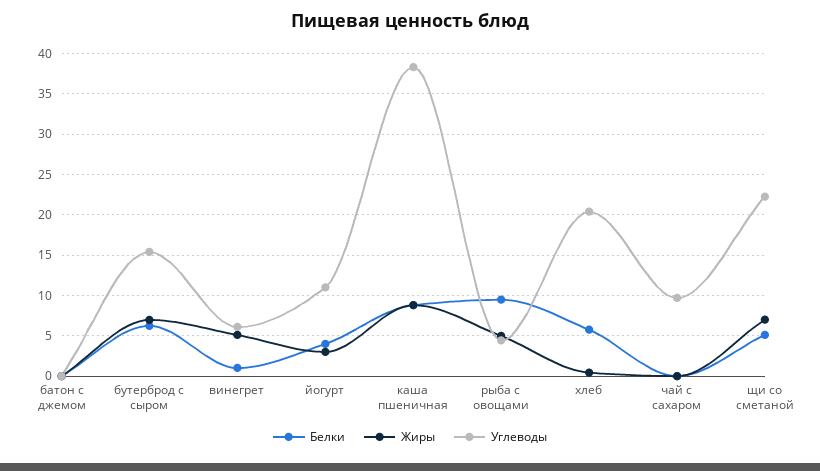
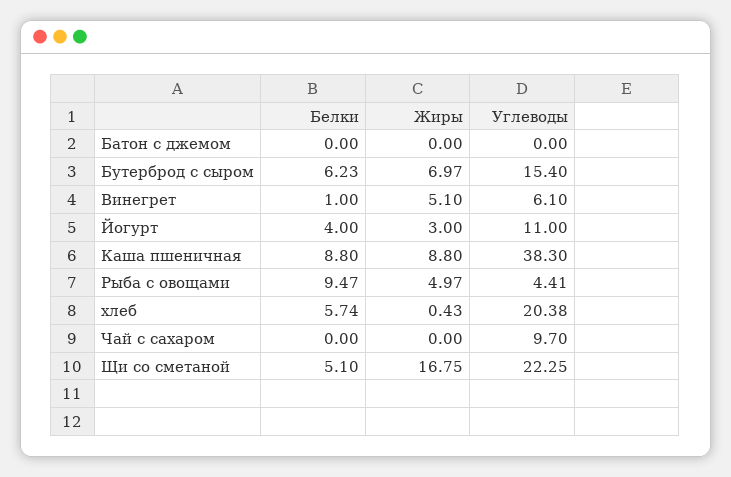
Жиры, щи со сметаной: 7 -> 16.75

